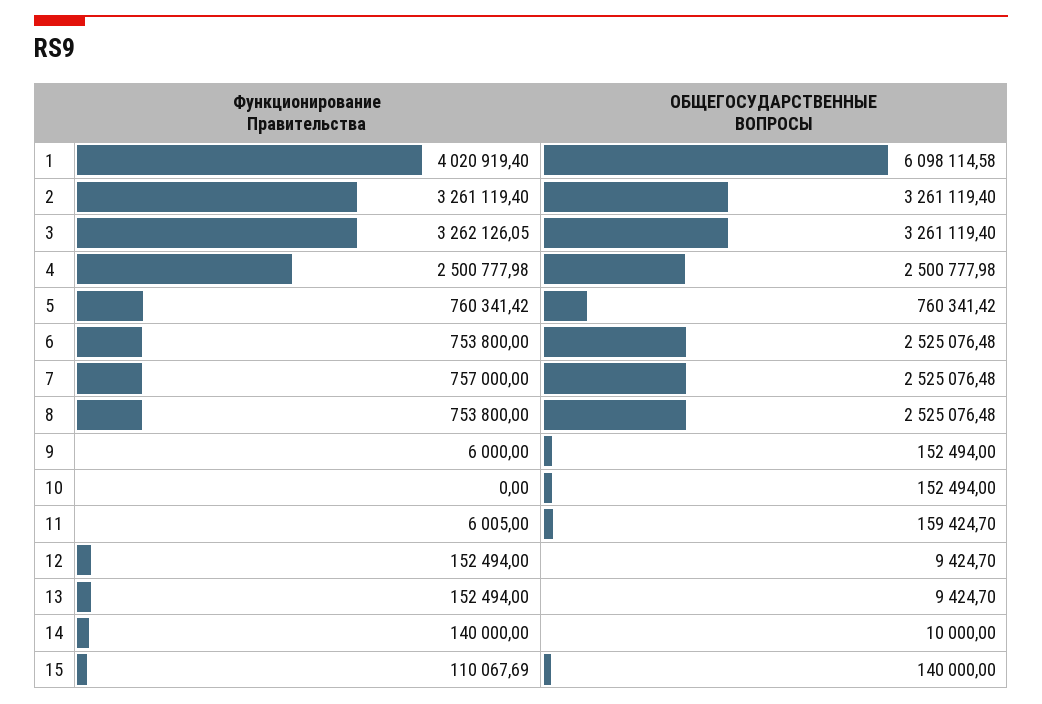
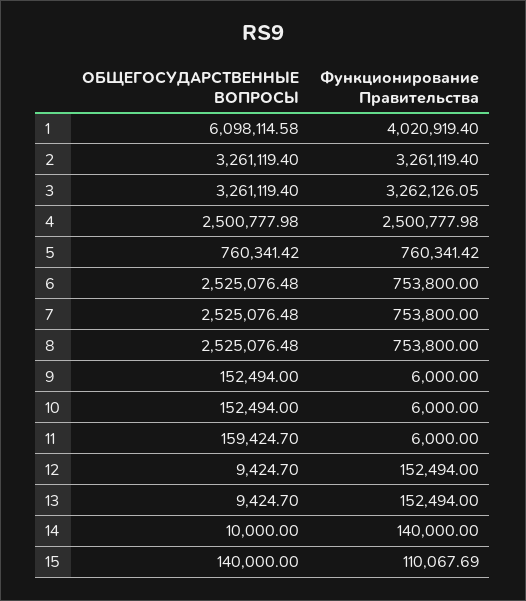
Функционирование Правительства, 7: 757000 -> 753800
Функционирование Правительства, 10: 0 -> 6000
Функционирование Правительства, 11: 6005 -> 6000

